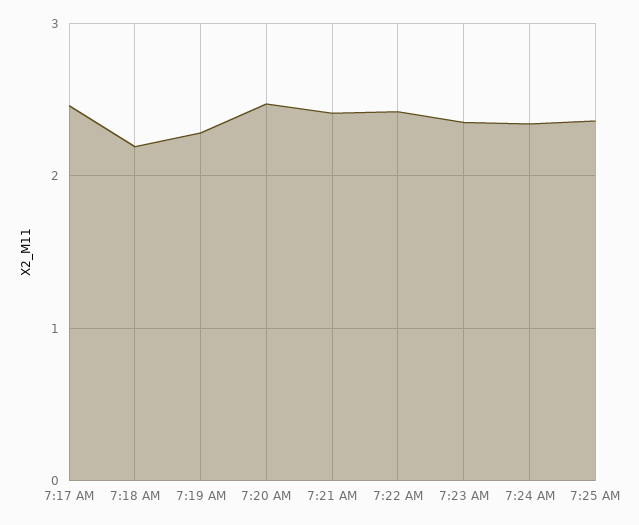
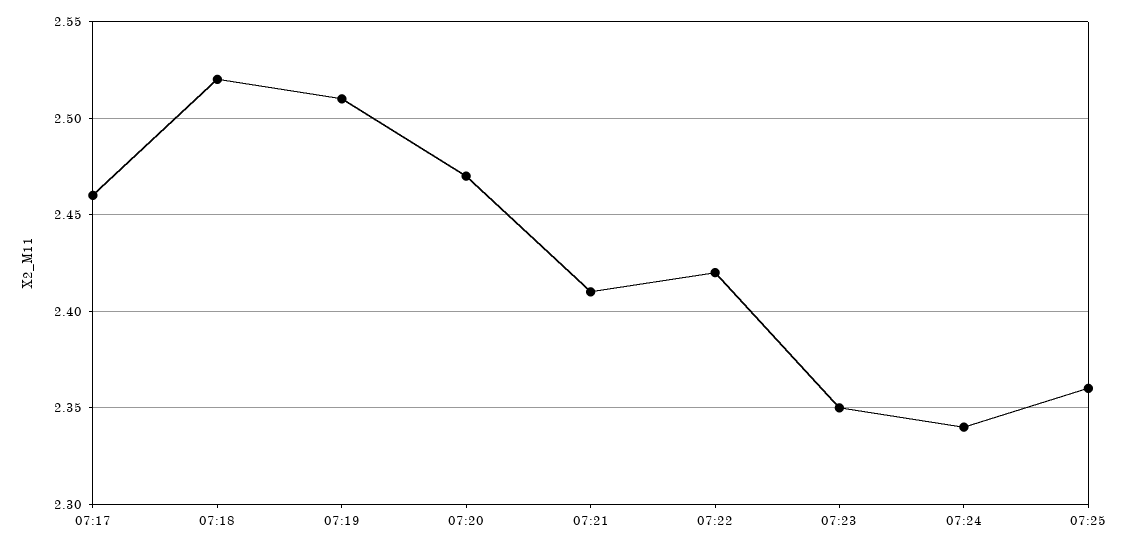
7:18 AM: 2.2 -> 2.52
7:19 AM: 2.3 -> 2.51

